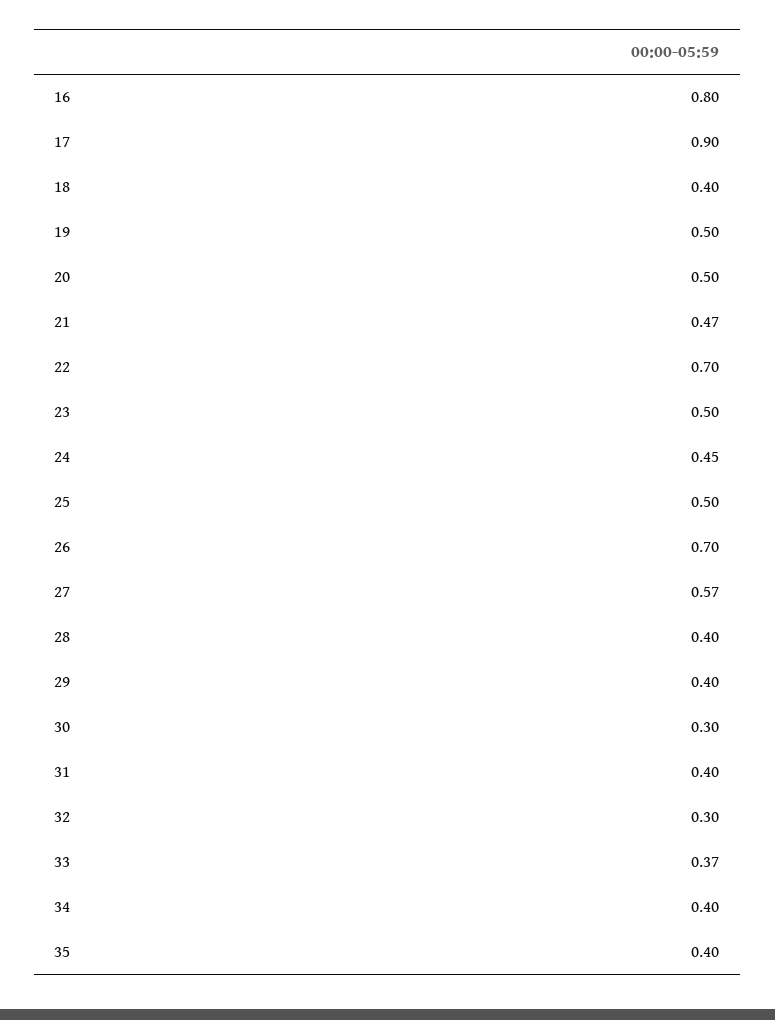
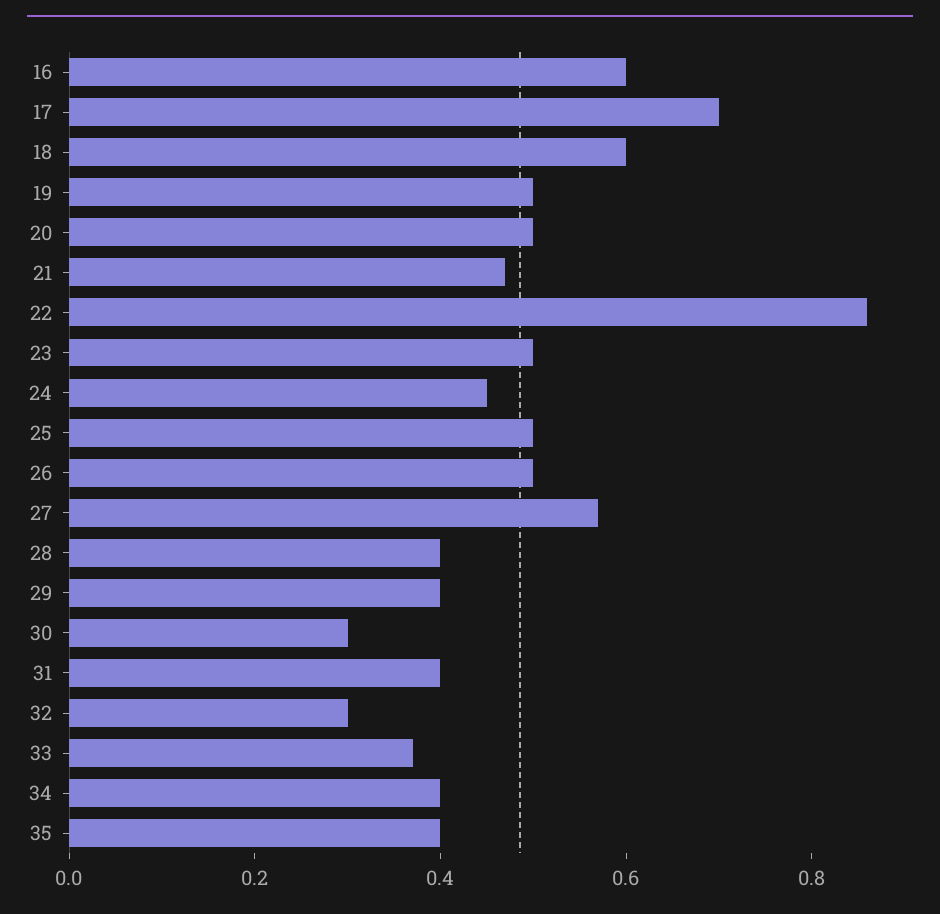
16: 0.8 -> 0.6
17: 0.9 -> 0.7
18: 0.4 -> 0.6
22: 0.7 -> 0.85
26: 0.7 -> 0.5

